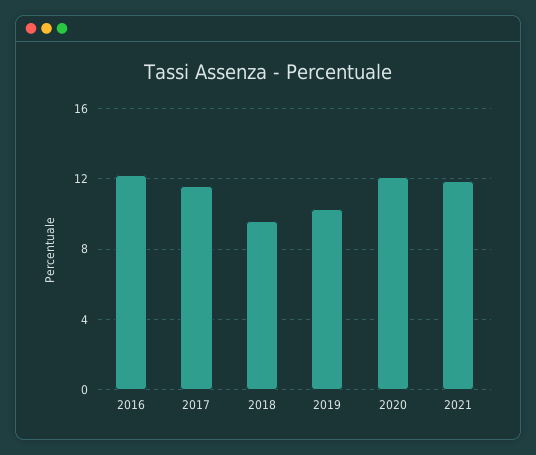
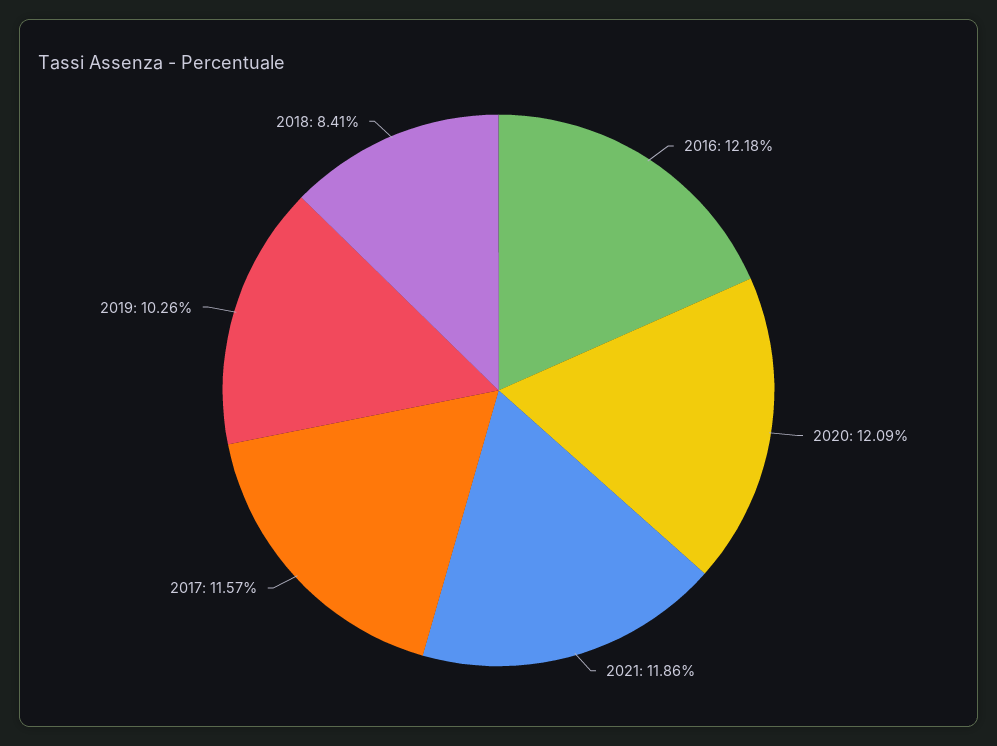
2018: 9.5 -> 8.41

